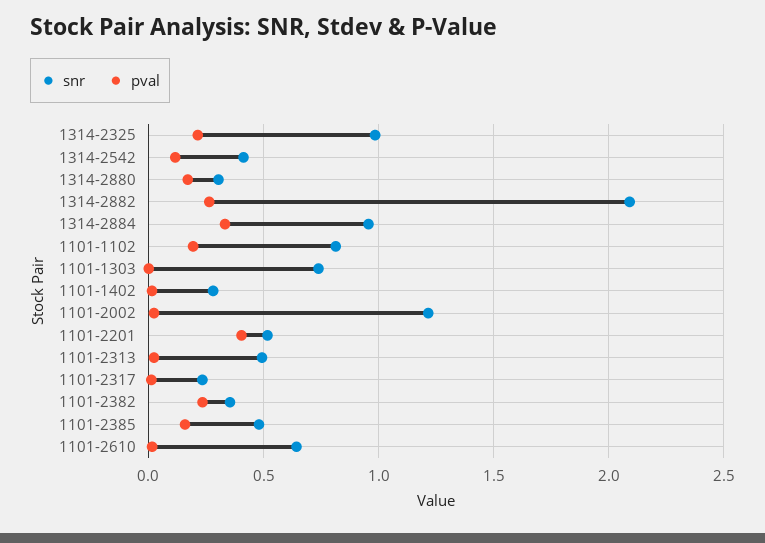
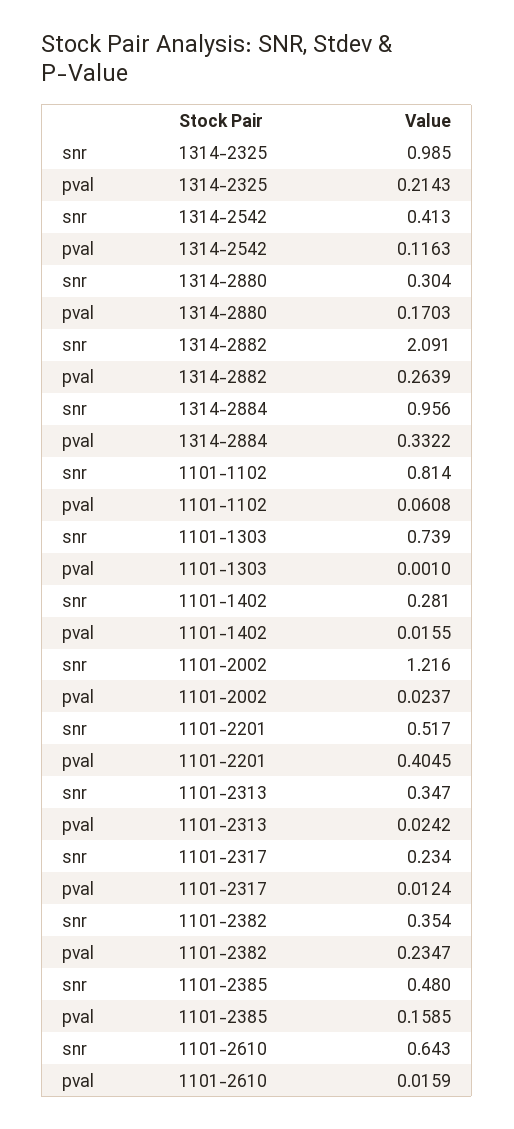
pval, 1101-1102: 0.2 -> 0.0608
snr, 1101-2313: 0.5 -> 0.347

